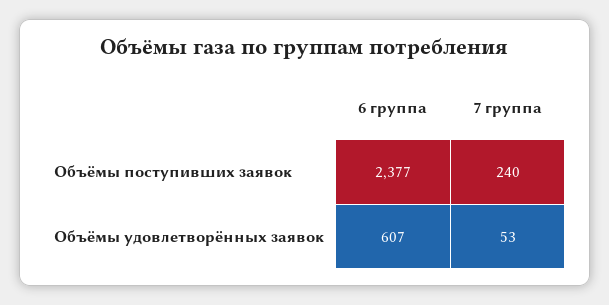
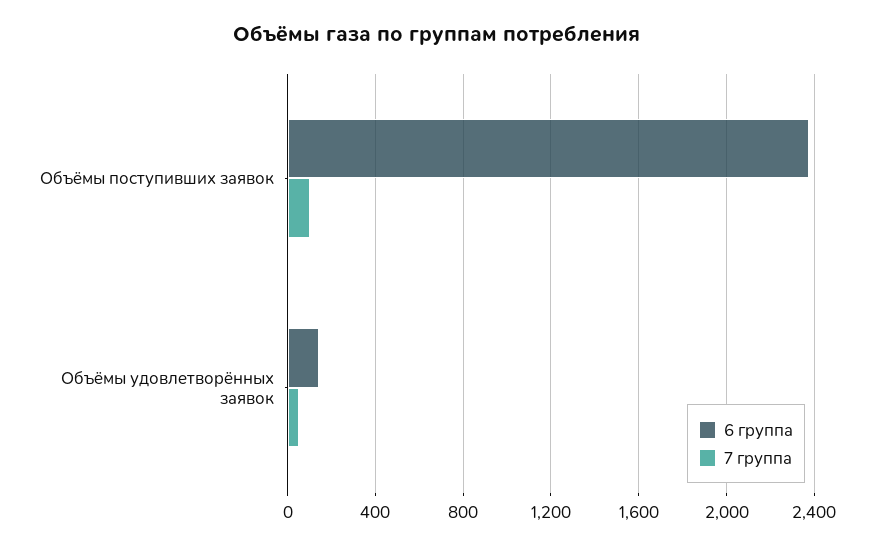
7 группа, Объёмы поступивших заявок: 240 -> 100
6 группа, Объёмы удовлетворённых заявок: 607 -> 150

